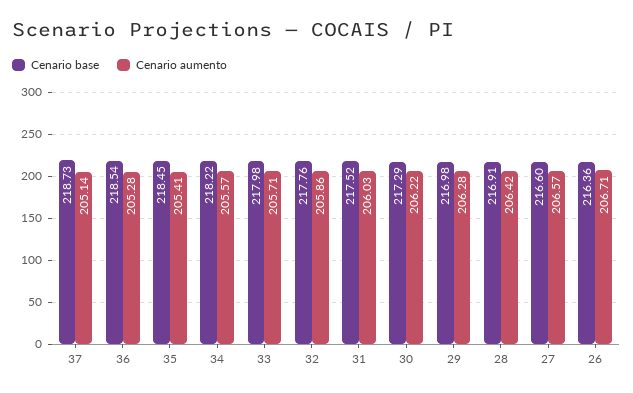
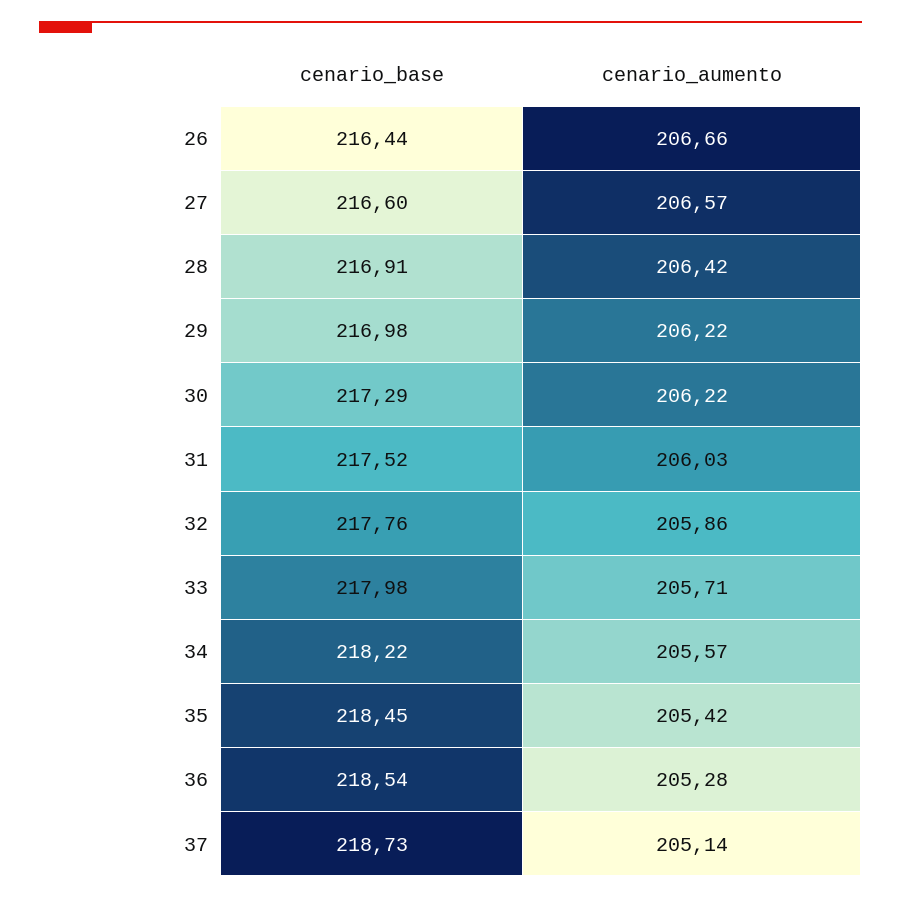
Cenario aumento, 35: 205.41 -> 205.42
Cenario aumento, 29: 206.28 -> 206.22
Cenario base, 26: 216.36 -> 216.44
Cenario aumento, 26: 206.71 -> 206.66

